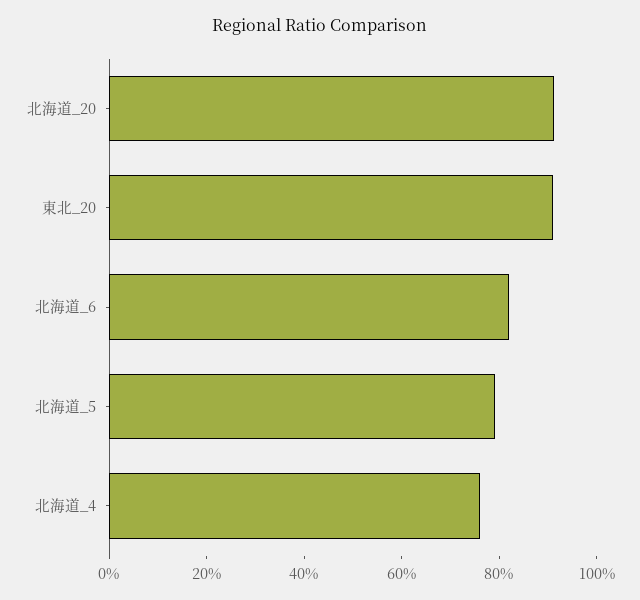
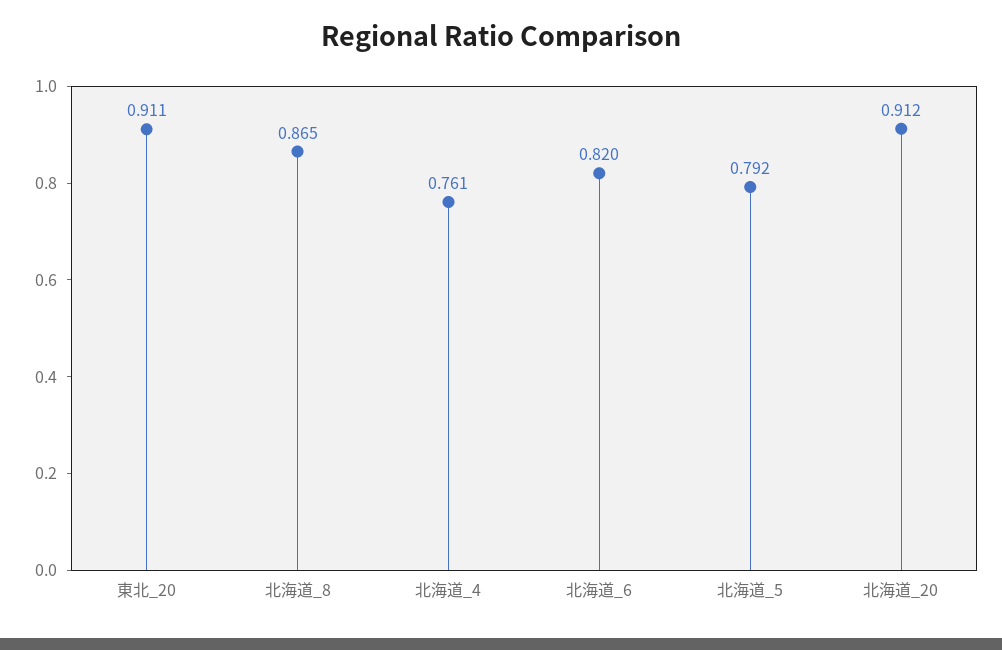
北海道_8: none -> 0.865

